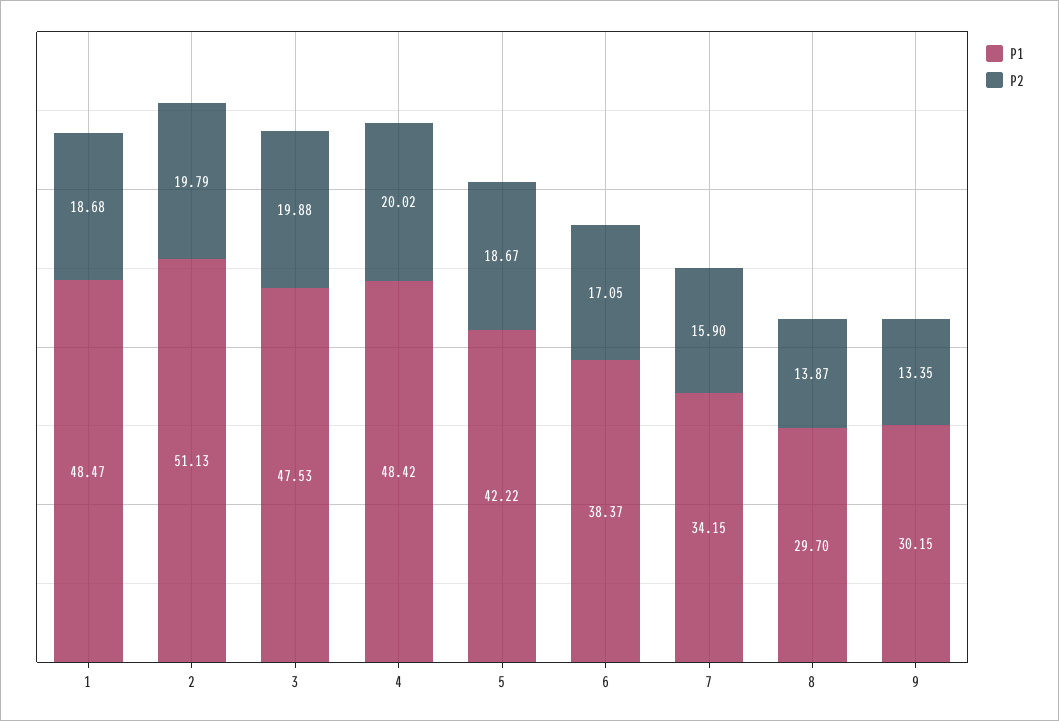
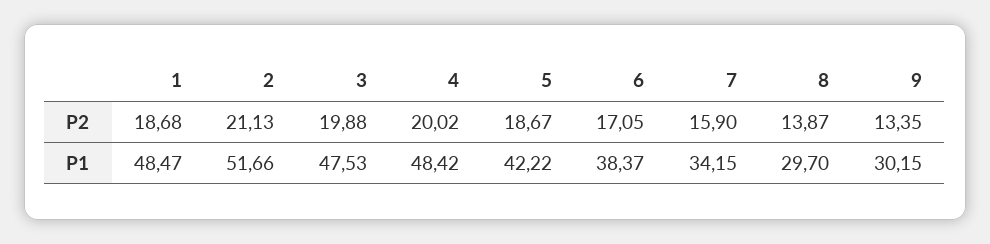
P1, 2: 51.13 -> 51.66
P2, 2: 19.79 -> 21.13

